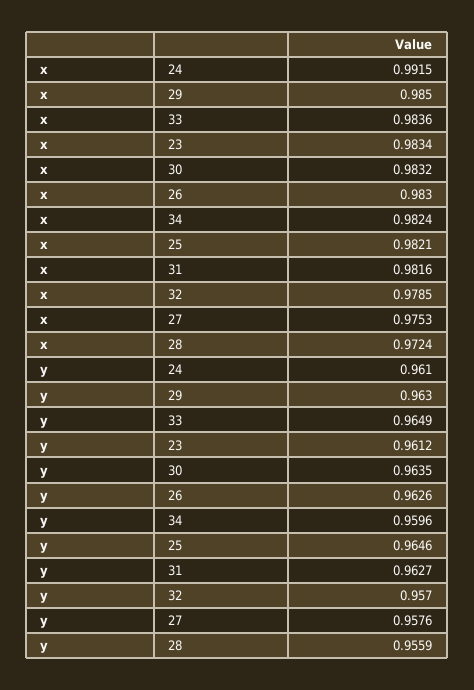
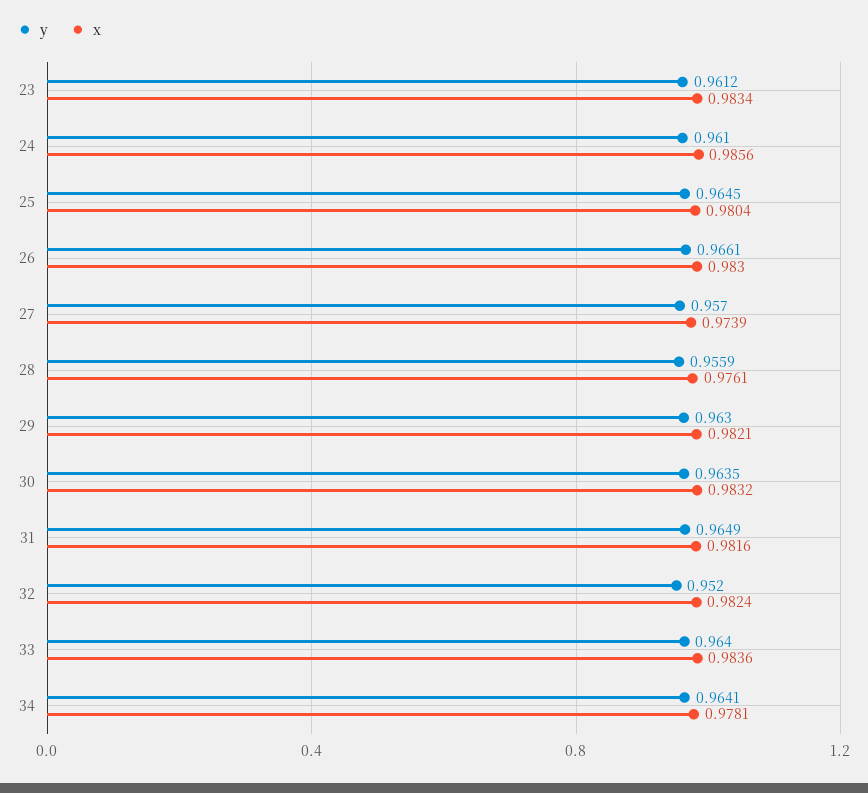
x, 24: 0.9915 -> 0.9856
x, 29: 0.985 -> 0.9821
x, 34: 0.9824 -> 0.9781
x, 25: 0.9821 -> 0.9804
x, 32: 0.9785 -> 0.9824
x, 27: 0.9753 -> 0.9739
x, 28: 0.9724 -> 0.9761
y, 33: 0.9649 -> 0.964
y, 26: 0.9626 -> 0.9661
y, 34: 0.9596 -> 0.9641
y, 25: 0.9646 -> 0.9645
y, 31: 0.9627 -> 0.9649
y, 32: 0.957 -> 0.952
y, 27: 0.9576 -> 0.957

